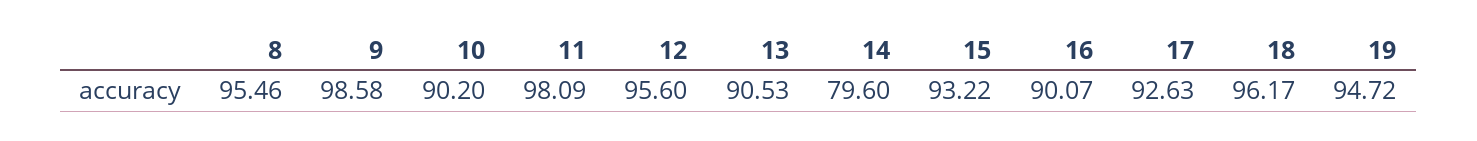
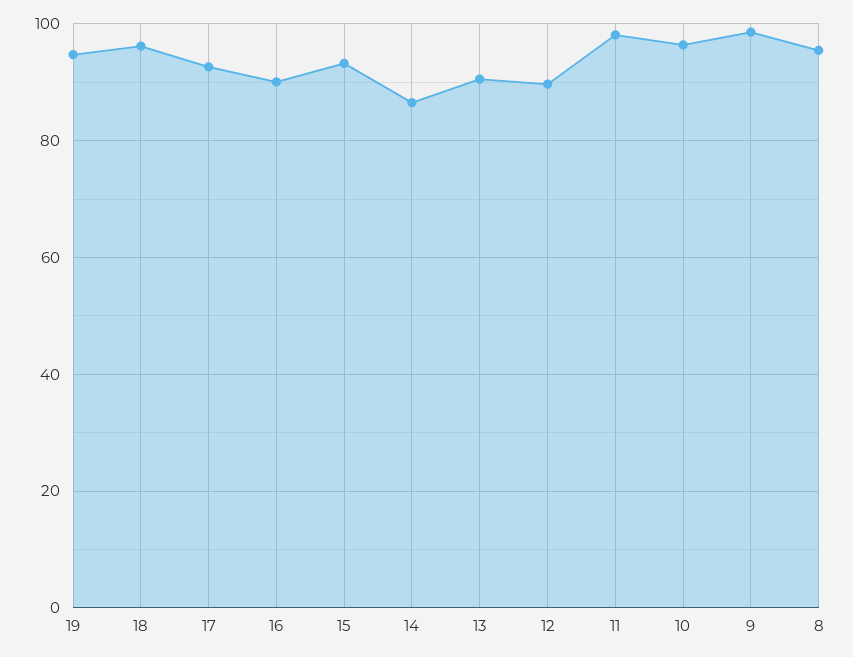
10: 90.2 -> 96
12: 95.6 -> 90
14: 79.6 -> 86

